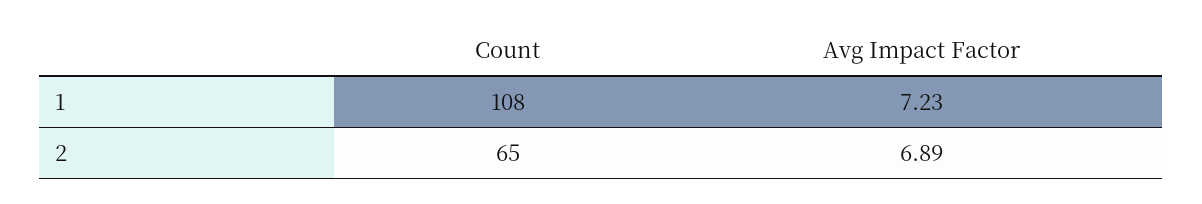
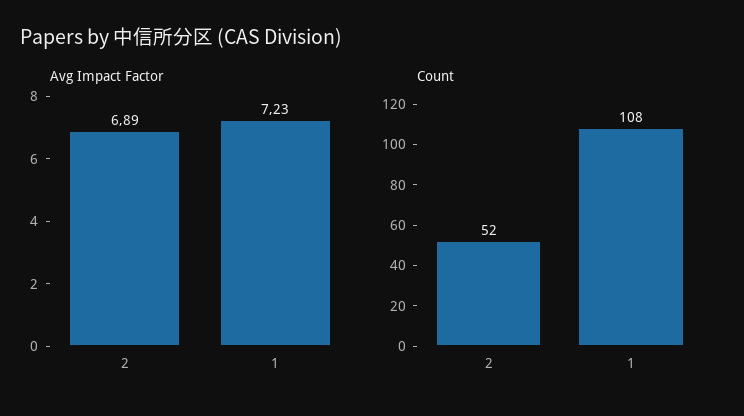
Count, 2: 65 -> 52

